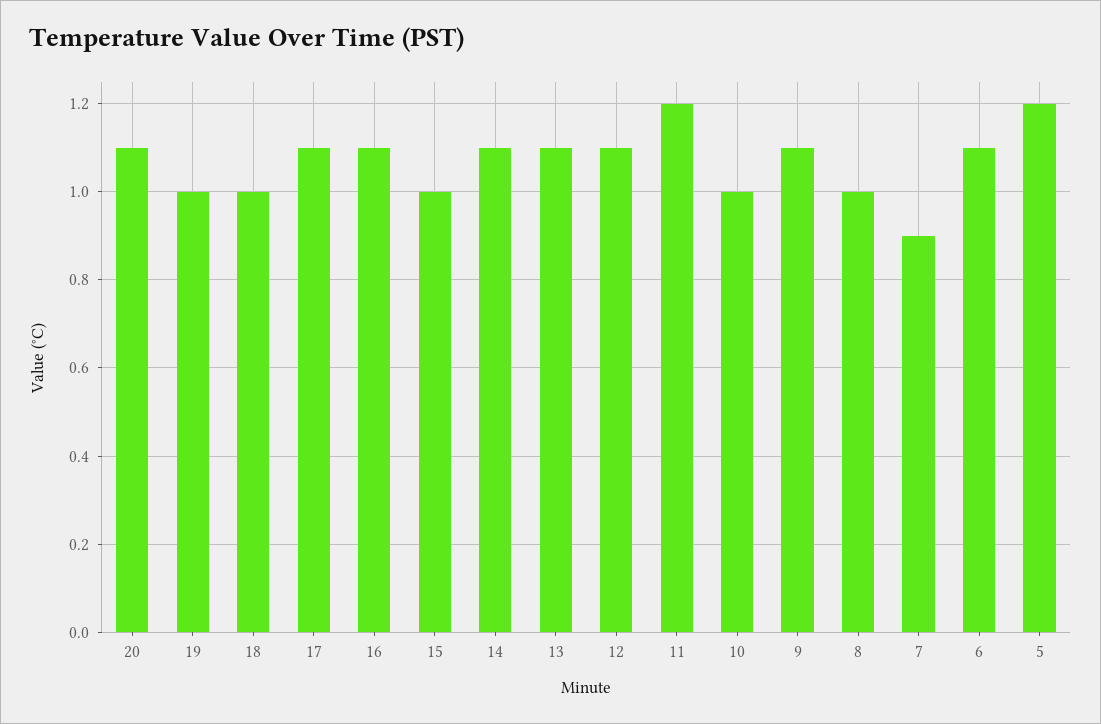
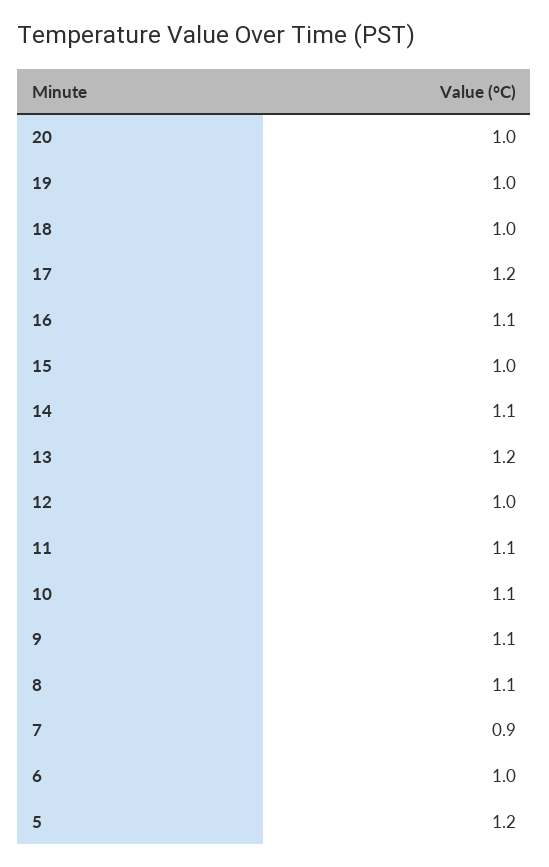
20: 1.1 -> 1
17: 1.1 -> 1.2
13: 1.1 -> 1.2
12: 1.1 -> 1
11: 1.2 -> 1.1
10: 1 -> 1.1
8: 1 -> 1.1
6: 1.1 -> 1

